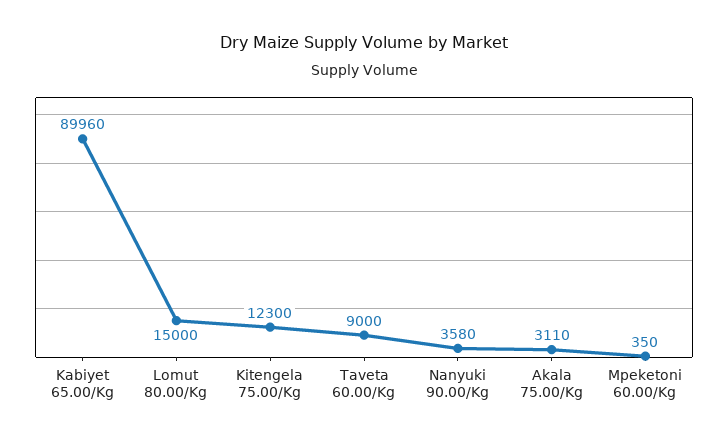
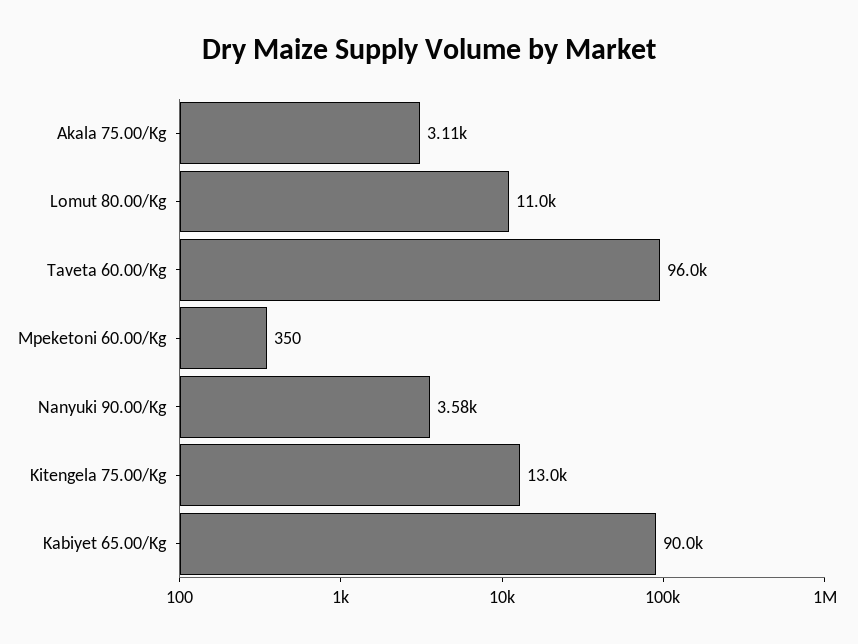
Kabiyet 65.00/Kg: 89960 -> 90000
Lomut 80.00/Kg: 15000 -> 11000
Kitengela 75.00/Kg: 12300 -> 13000
Taveta 60.00/Kg: 9000 -> 96000

